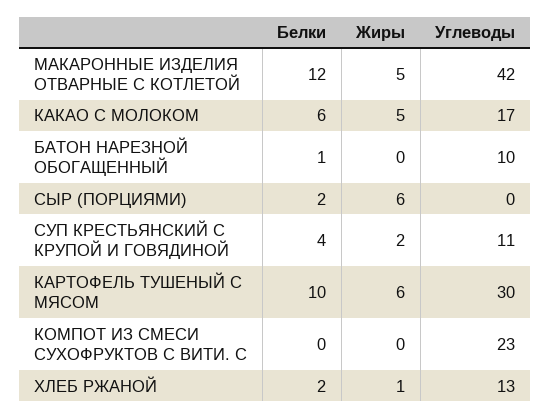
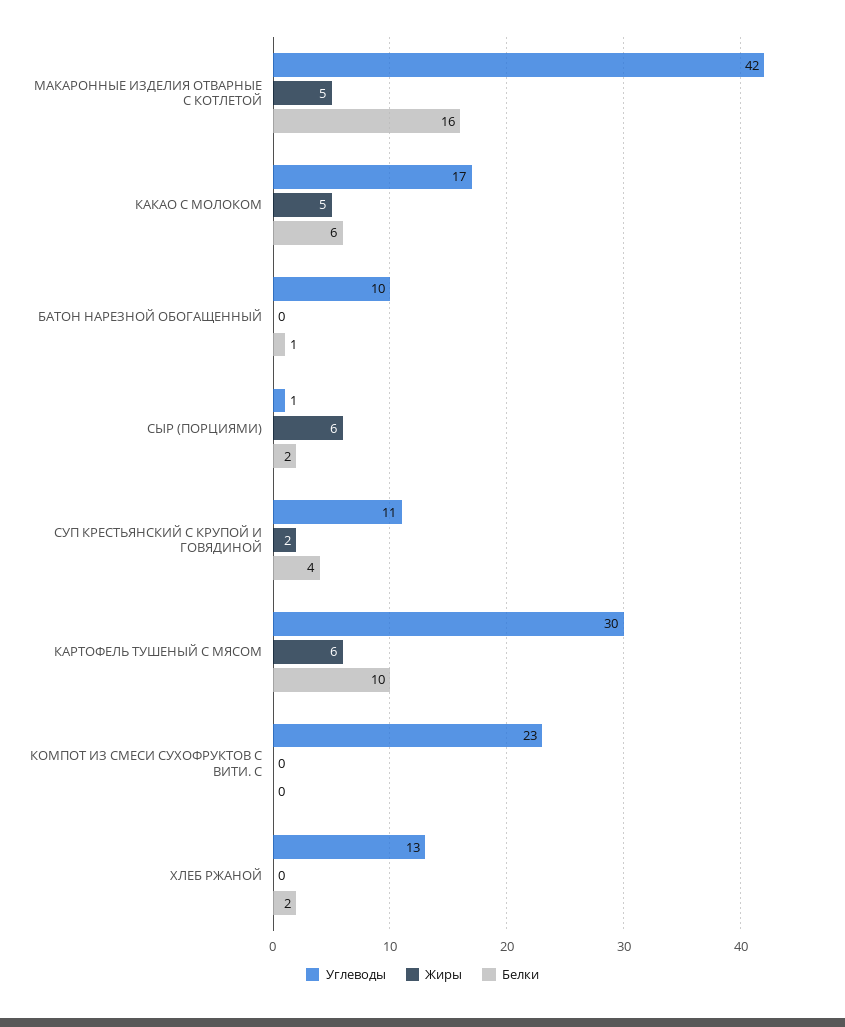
Белки, МАКАРОННЫЕ ИЗДЕЛИЯ ОТВАРНЫЕ С КОТЛЕТОЙ: 12 -> 16
Углеводы, СЫР (ПОРЦИЯМИ): 0 -> 1
Жиры, ХЛЕБ РЖАНОЙ: 1 -> 0

